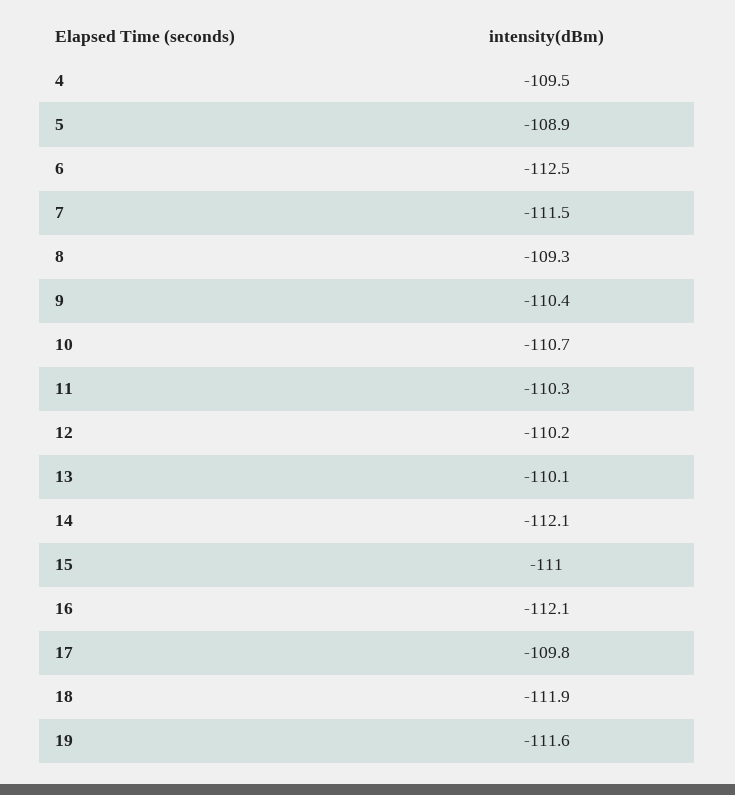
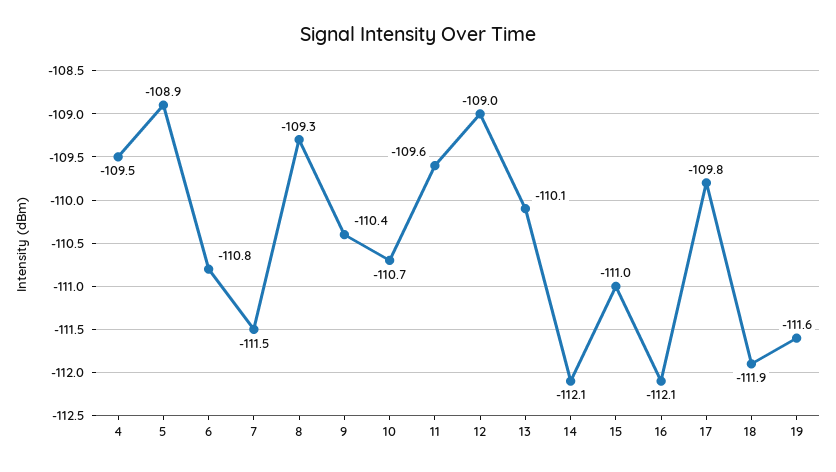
6: -112.5 -> -110.8
11: -110.3 -> -109.6
12: -110.2 -> -109

